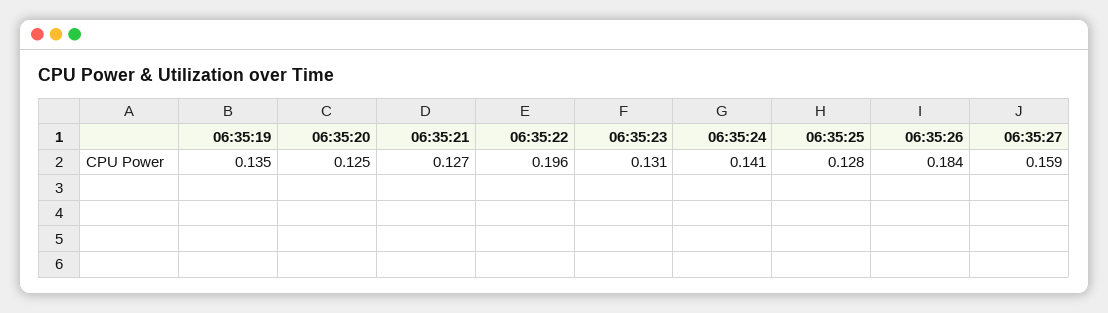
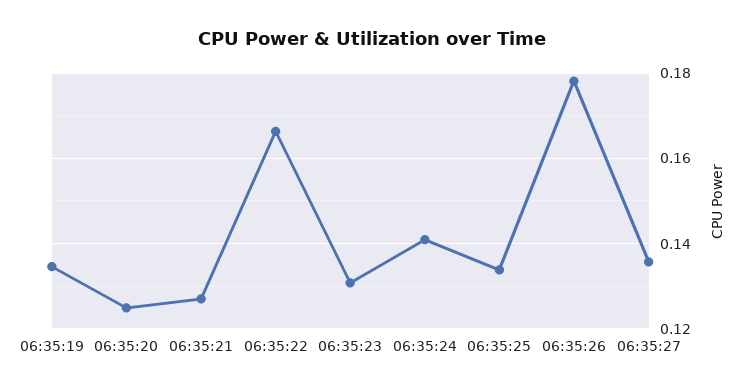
06:35:22: 0.196 -> 0.166
06:35:25: 0.128 -> 0.134
06:35:26: 0.184 -> 0.178
06:35:27: 0.159 -> 0.136

